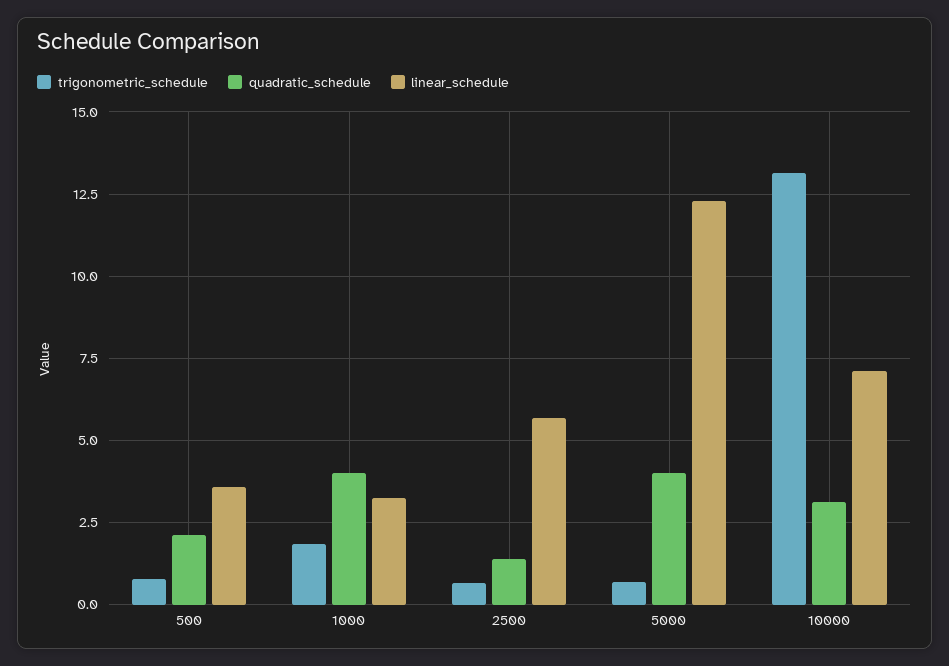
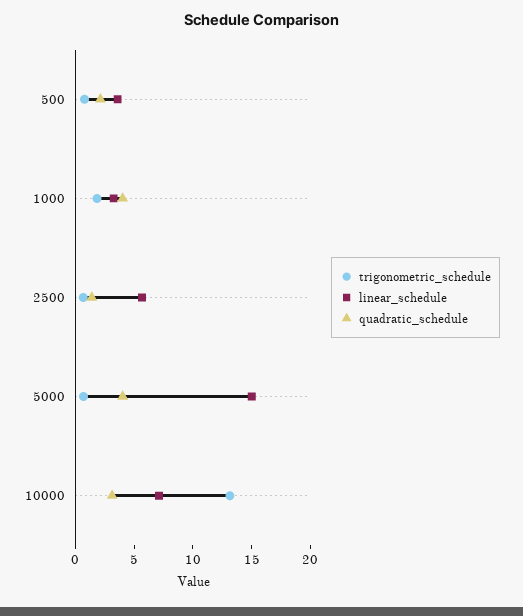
linear_schedule, 5000: 12.25 -> 15

